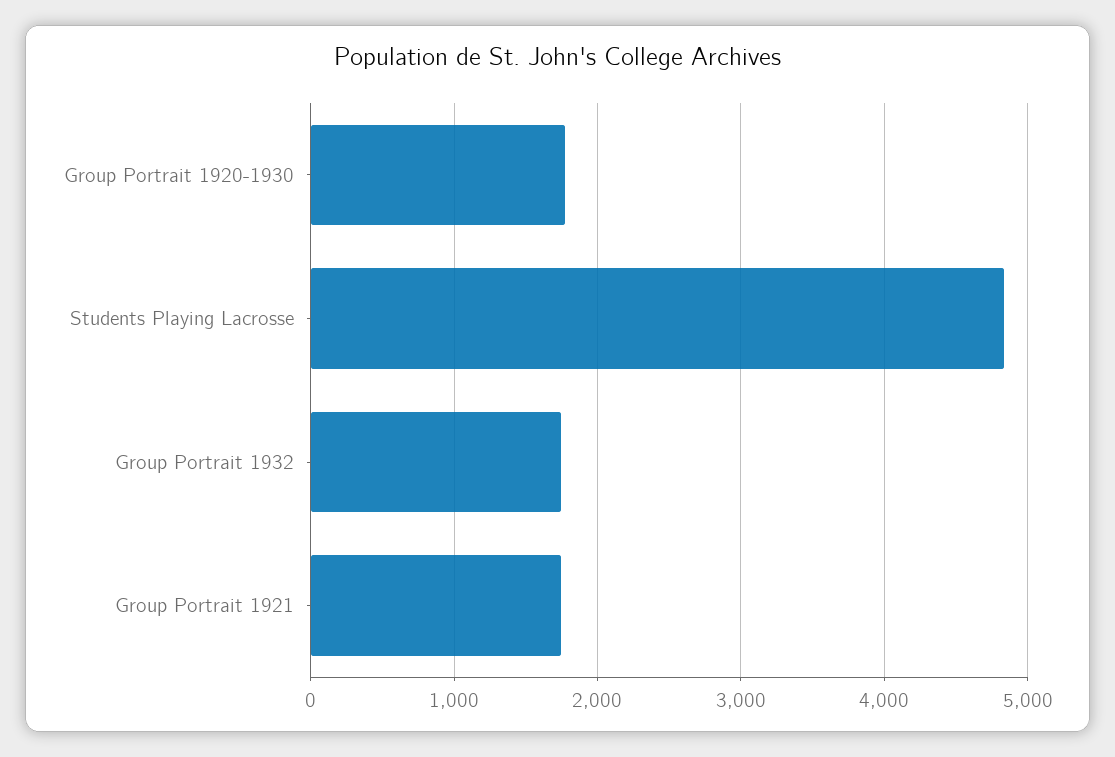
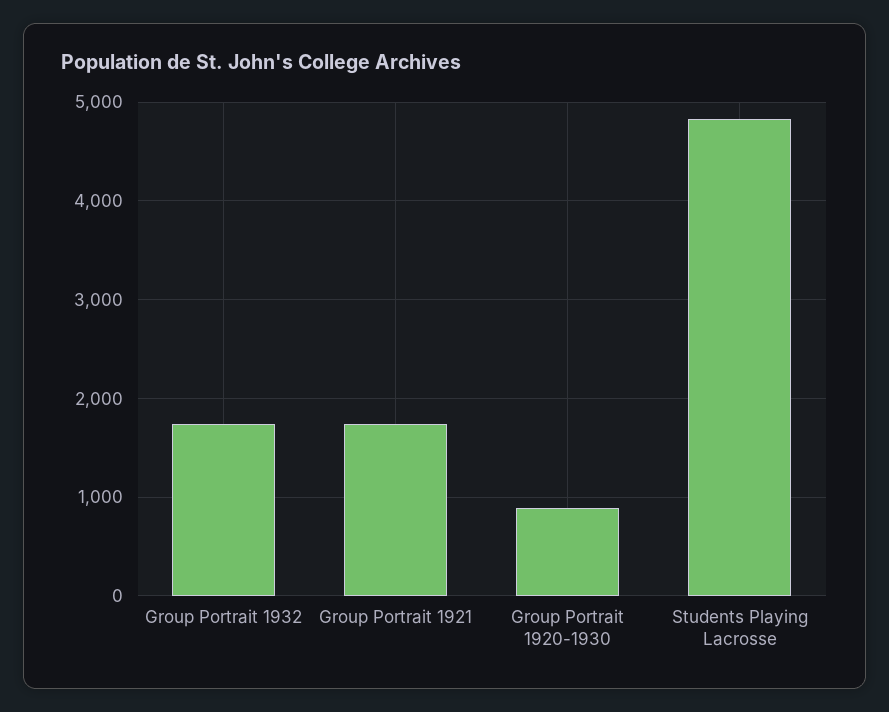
Group Portrait 1920-1930: 1800 -> 900

